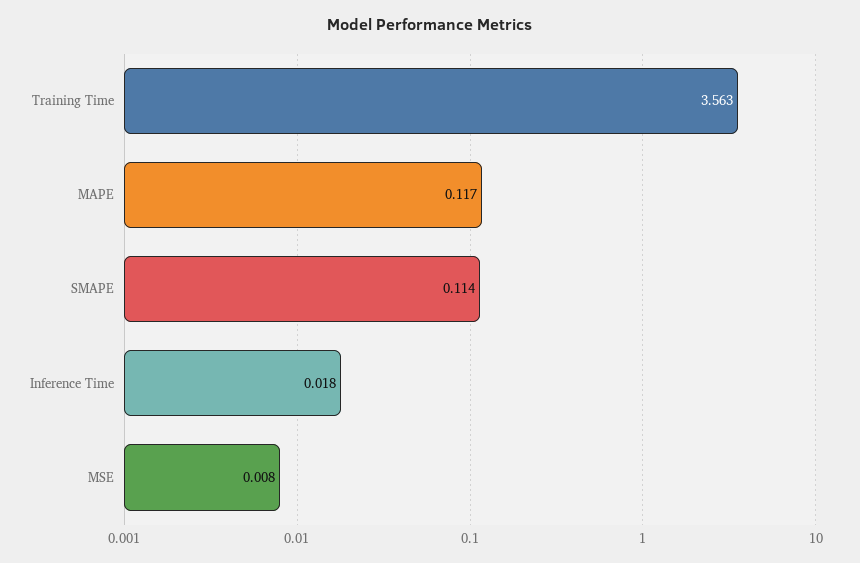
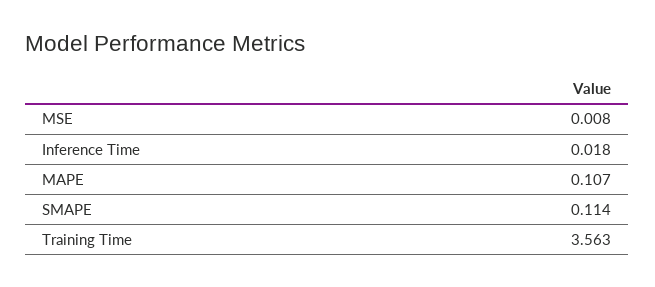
MAPE: 0.117 -> 0.107

